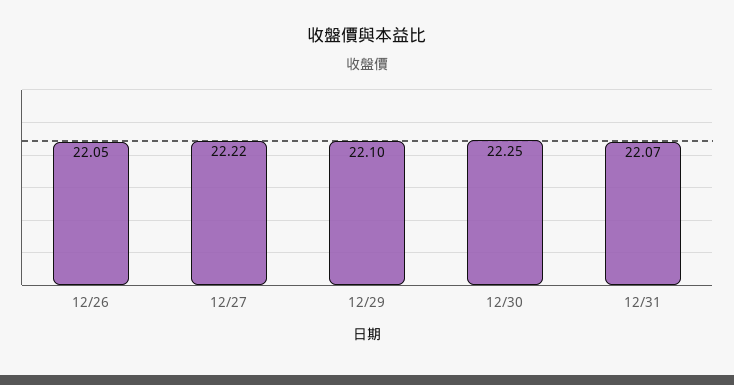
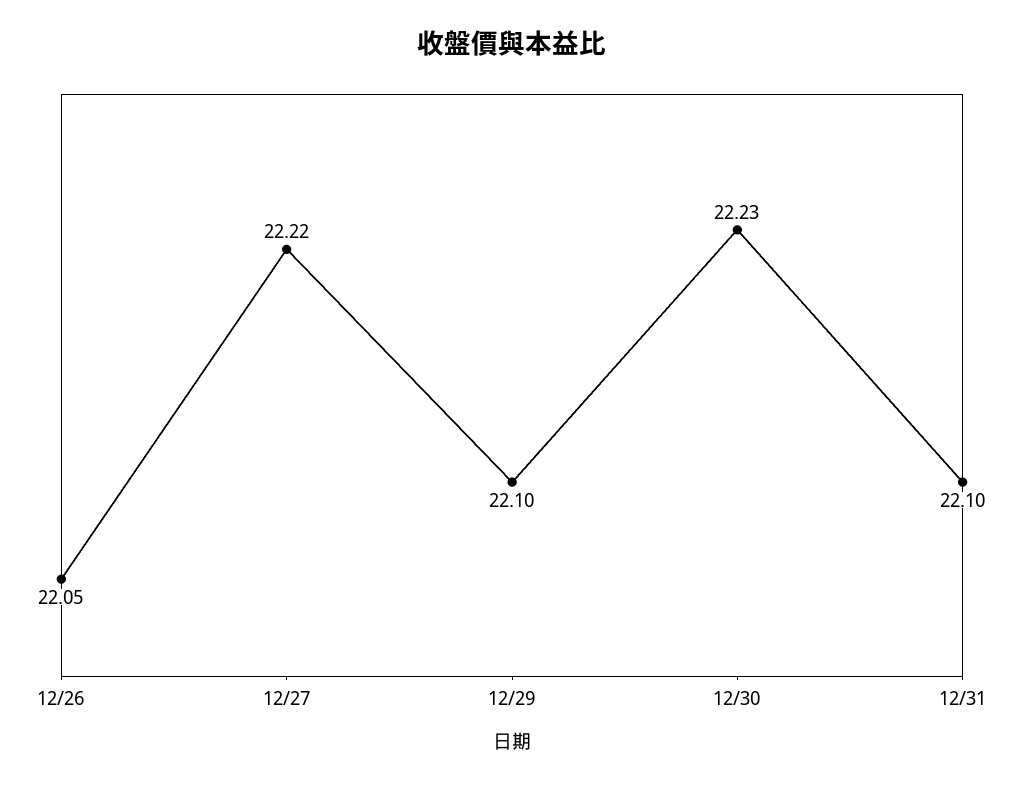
12/30: 22.25 -> 22.23
12/31: 22.07 -> 22.1

